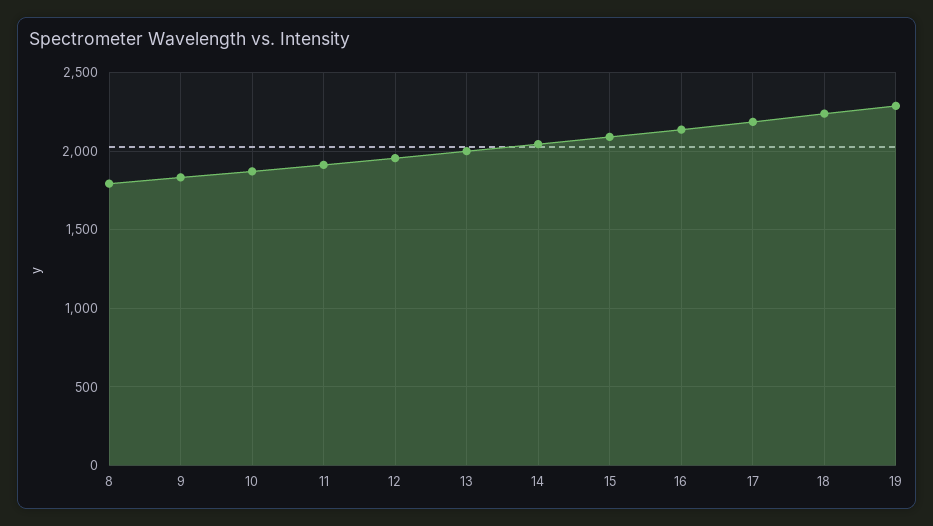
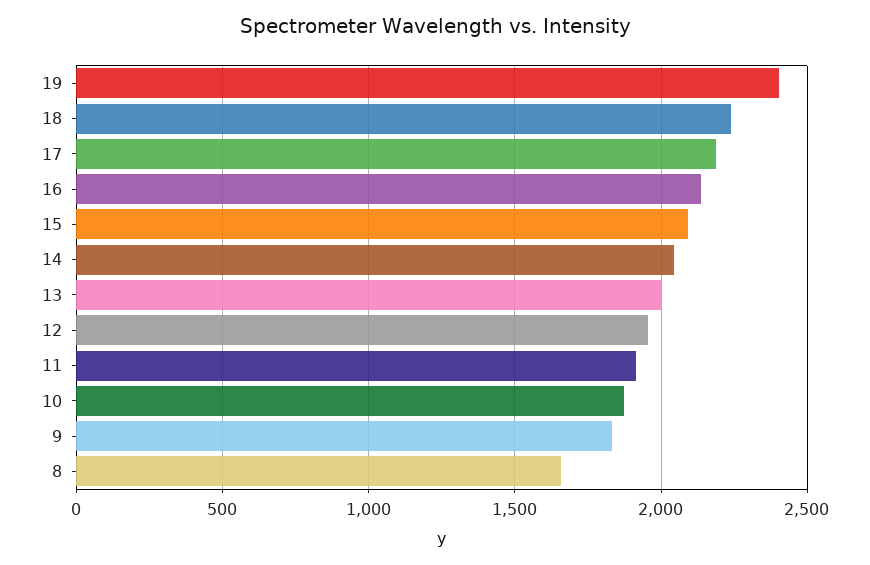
8: 1800 -> 1650
19: 2300 -> 2400

